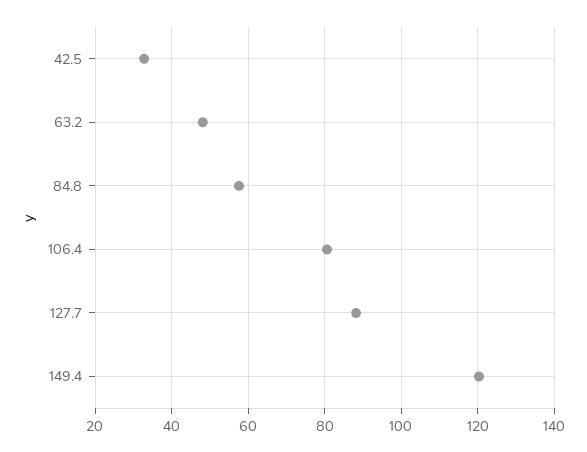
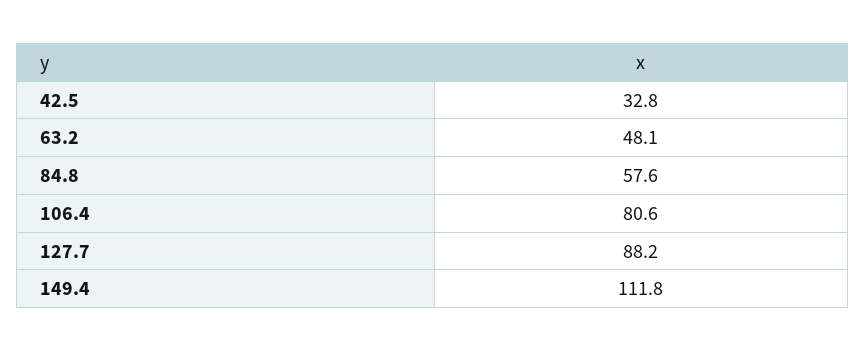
149.4: 120 -> 111.8

